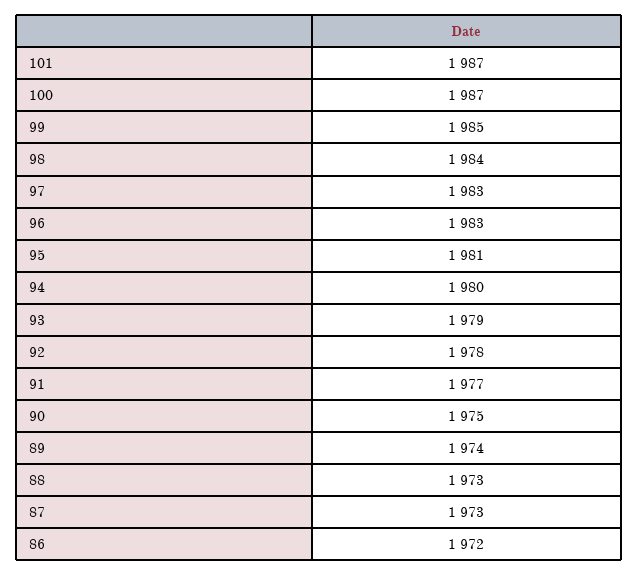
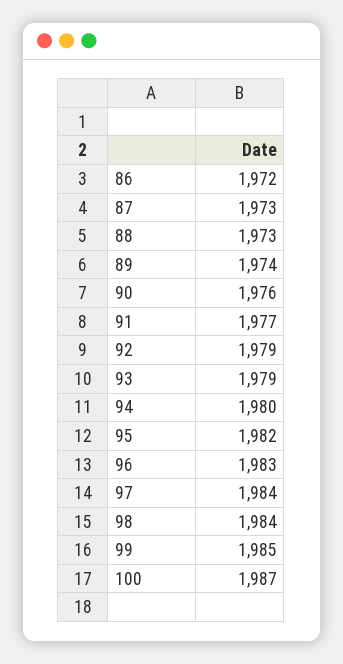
101: 1987 -> none
97: 1983 -> 1984
95: 1981 -> 1982
92: 1978 -> 1979
90: 1975 -> 1976

